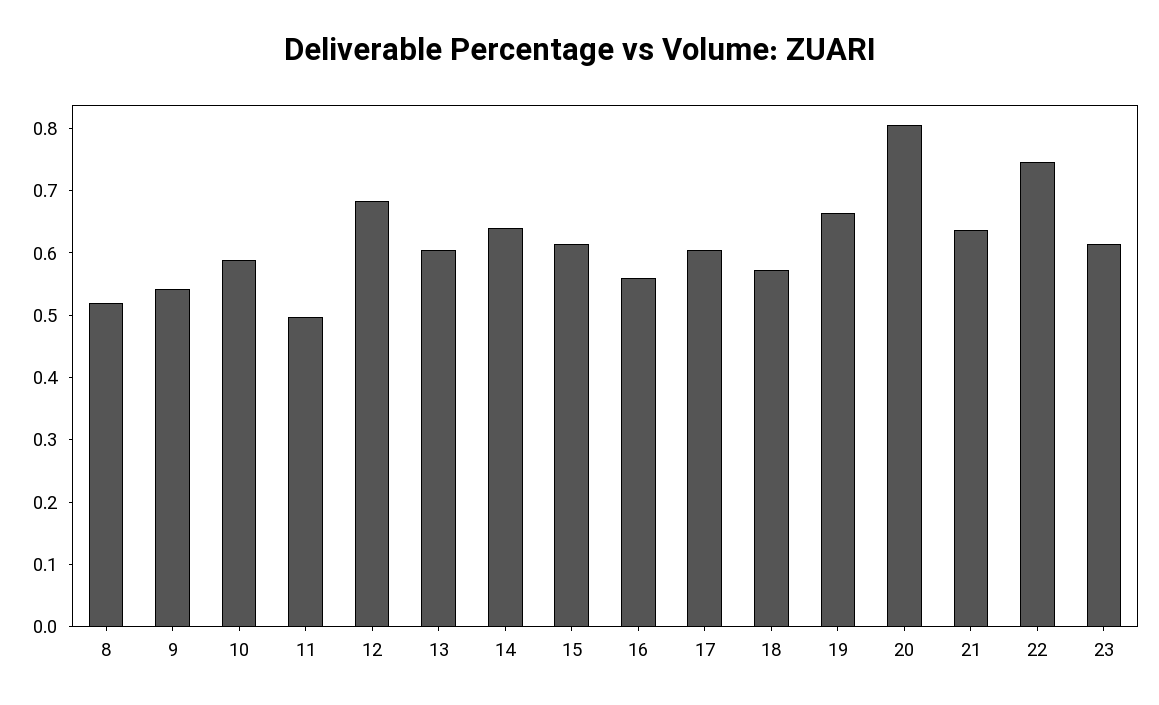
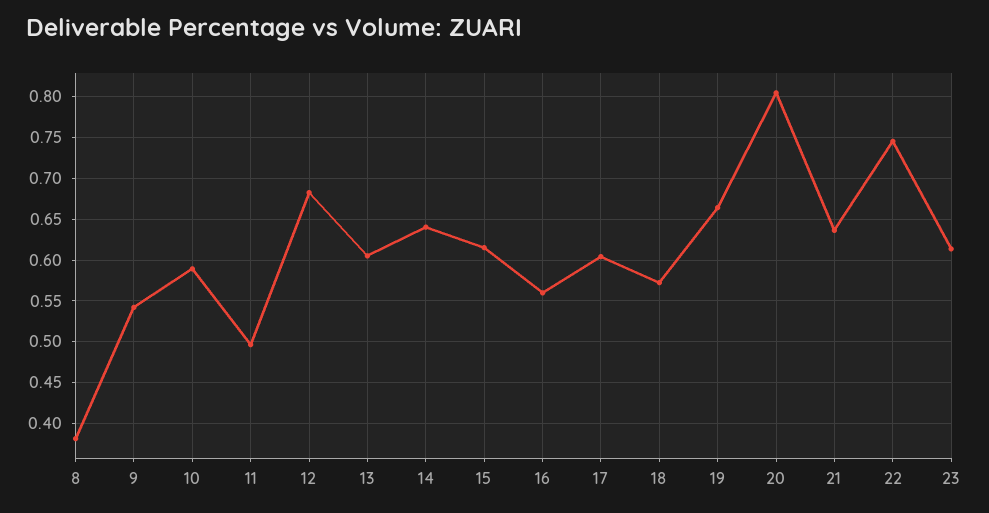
8: 0.52 -> 0.38

